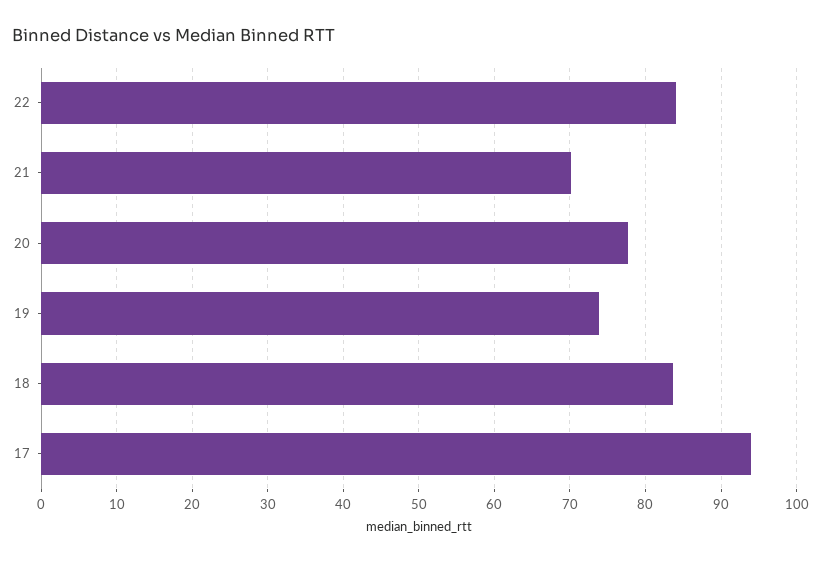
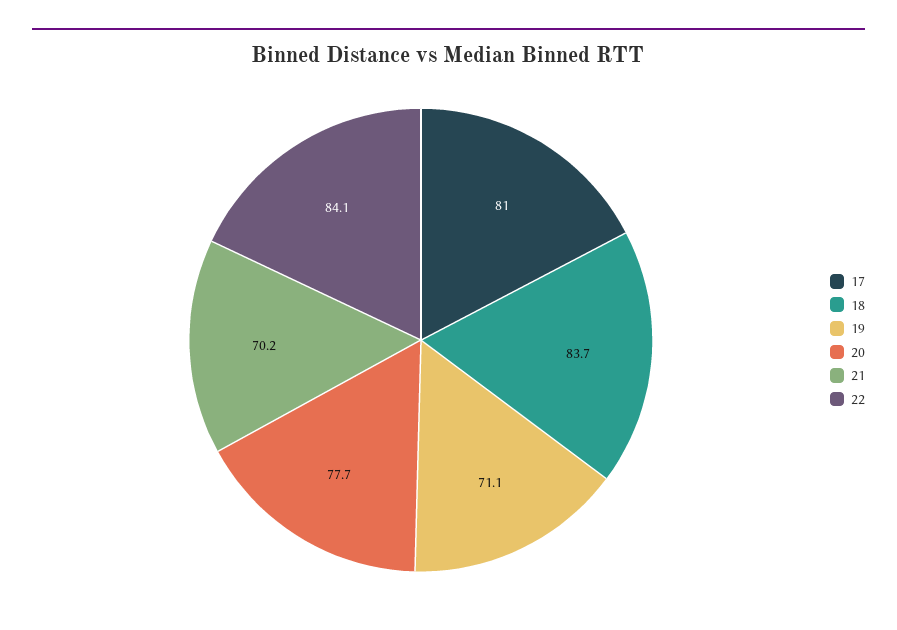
19: 74 -> 71.1
17: 94 -> 81

